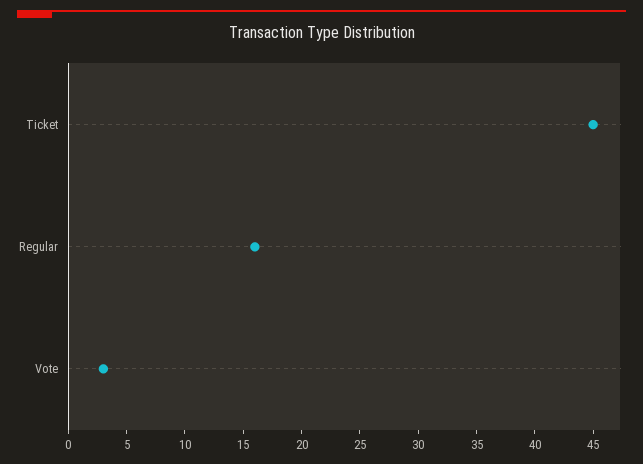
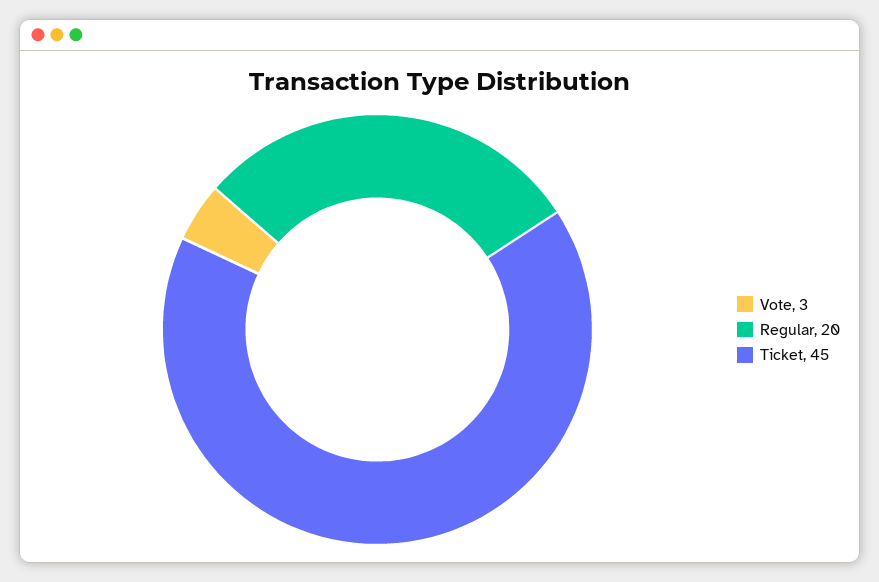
Regular: 16 -> 20

